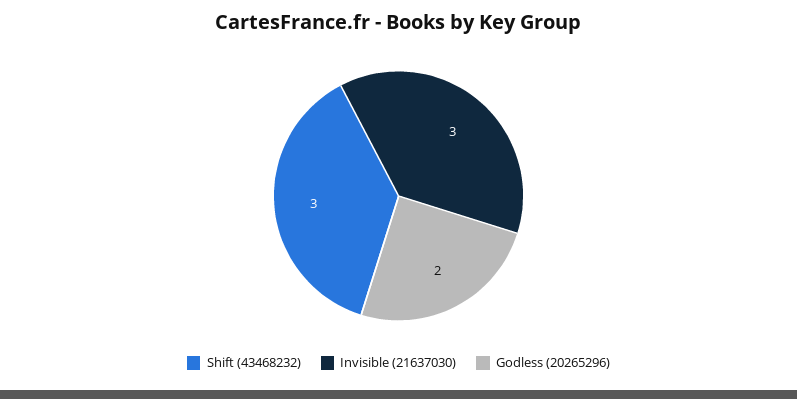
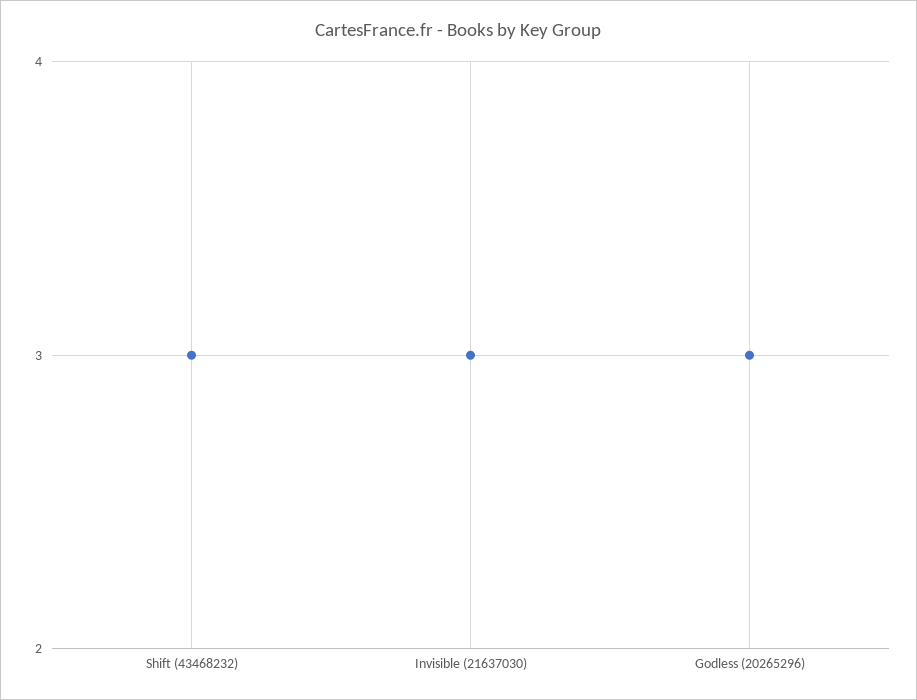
Godless (20265296): 2 -> 3

